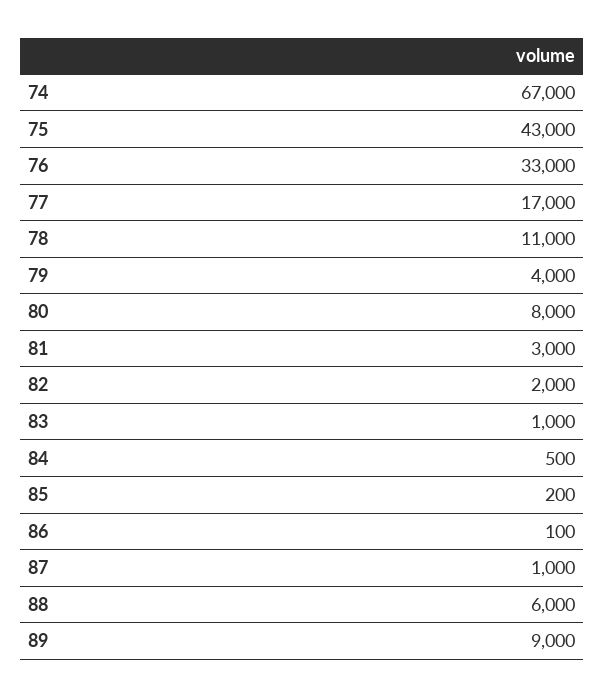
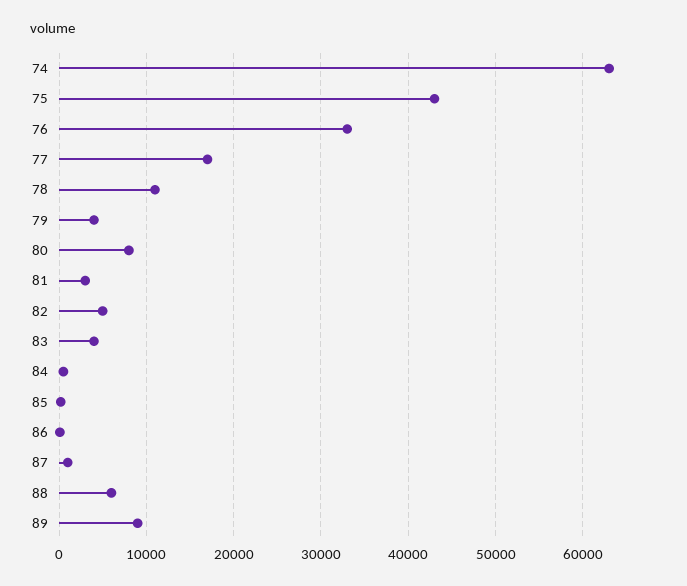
74: 67000 -> 63000
82: 2000 -> 5000
83: 1000 -> 4000

